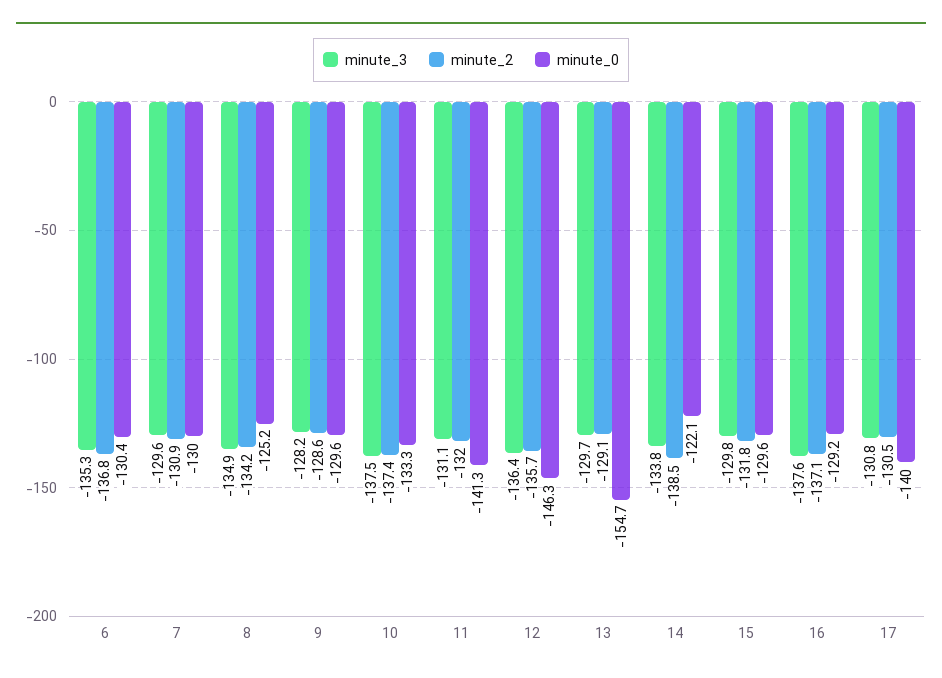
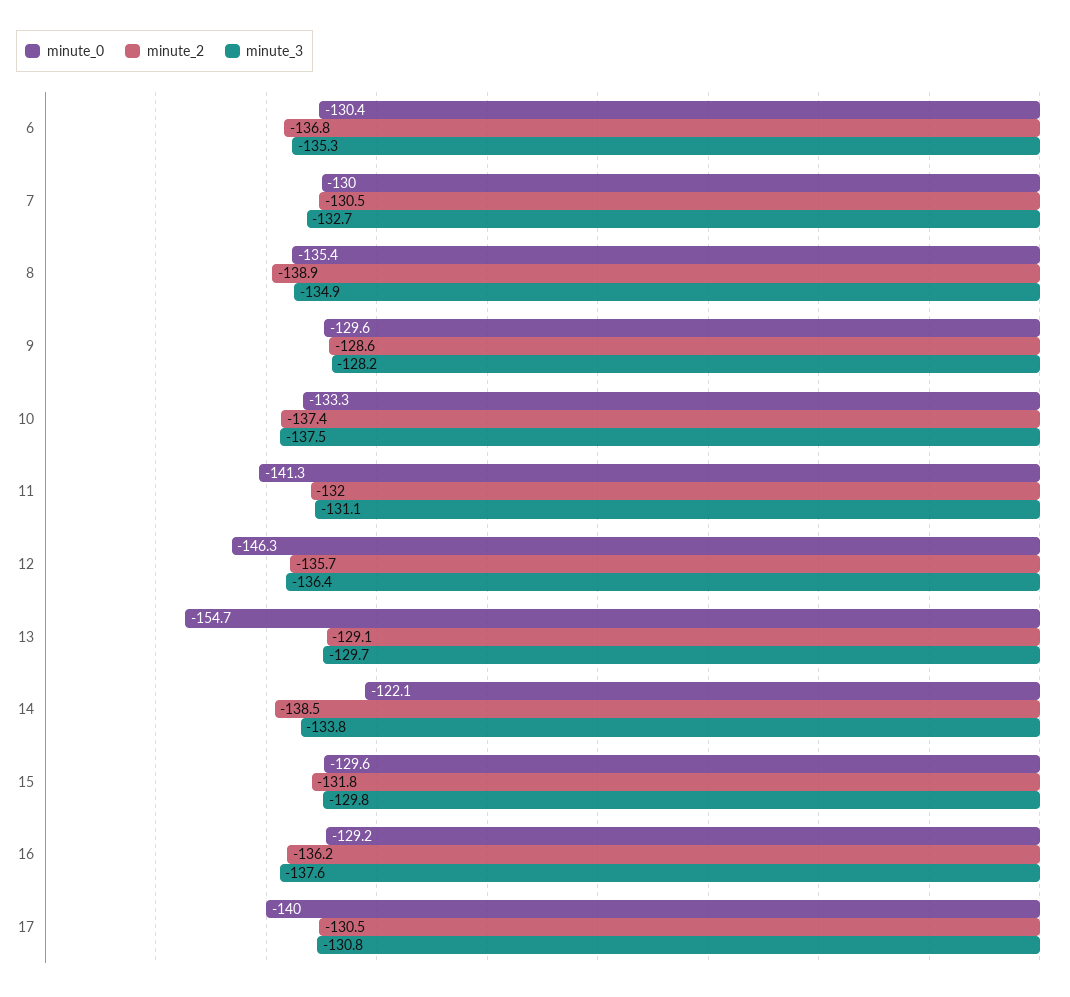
minute_3, 7: -129.6 -> -132.7
minute_2, 7: -130.9 -> -130.5
minute_2, 8: -134.2 -> -138.9
minute_0, 8: -125.2 -> -135.4
minute_2, 16: -137.1 -> -136.2

